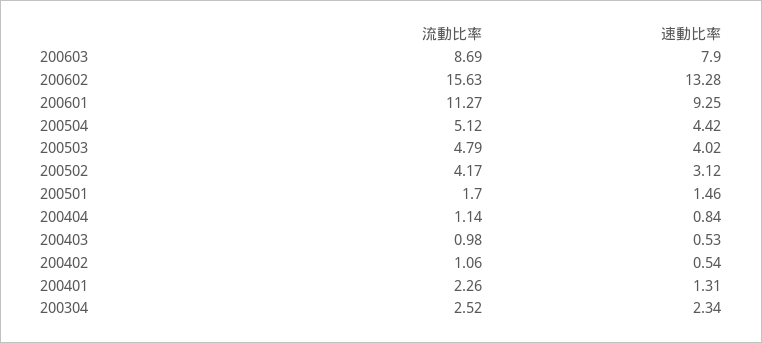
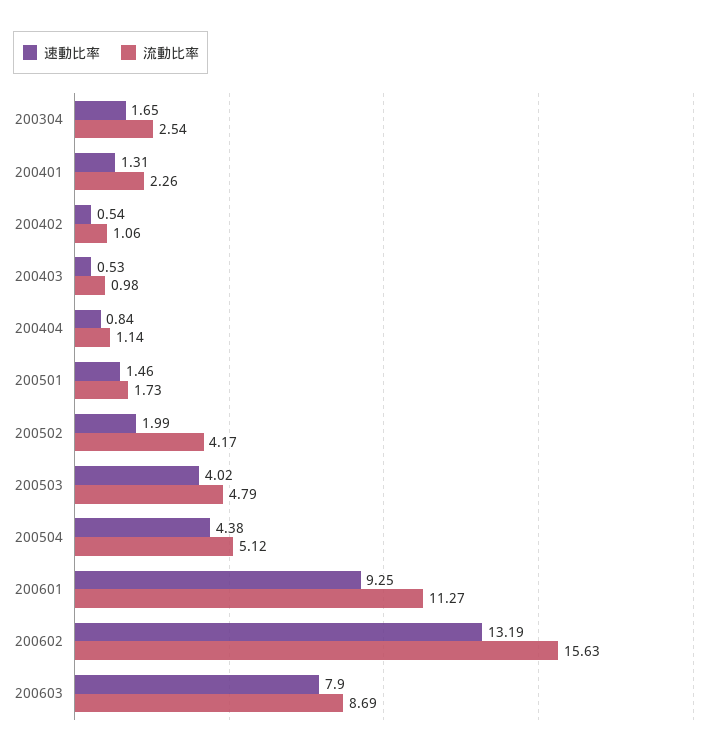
速動比率, 200602: 13.28 -> 13.19
速動比率, 200504: 4.42 -> 4.38
速動比率, 200502: 3.12 -> 1.99
流動比率, 200501: 1.7 -> 1.73
流動比率, 200304: 2.52 -> 2.54
速動比率, 200304: 2.34 -> 1.65

